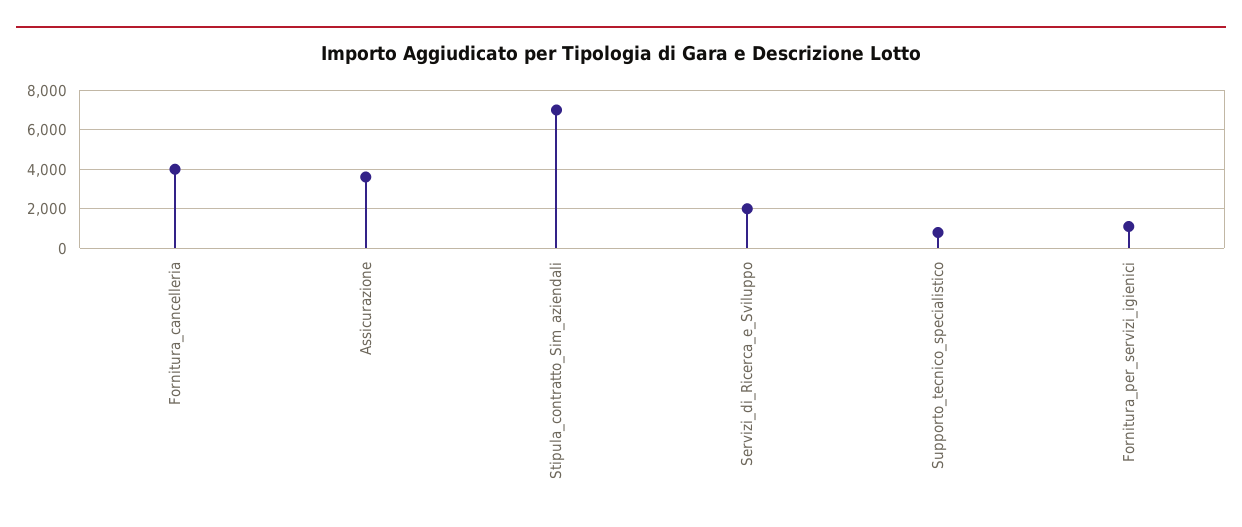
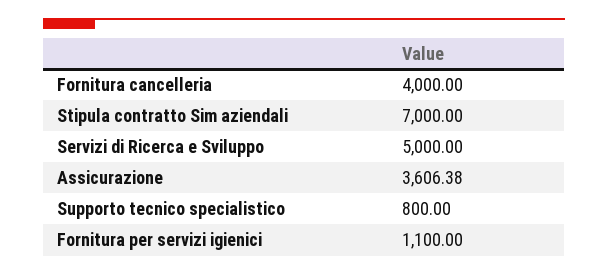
Servizi_di_Ricerca_e_Sviluppo: 2000 -> 5000

